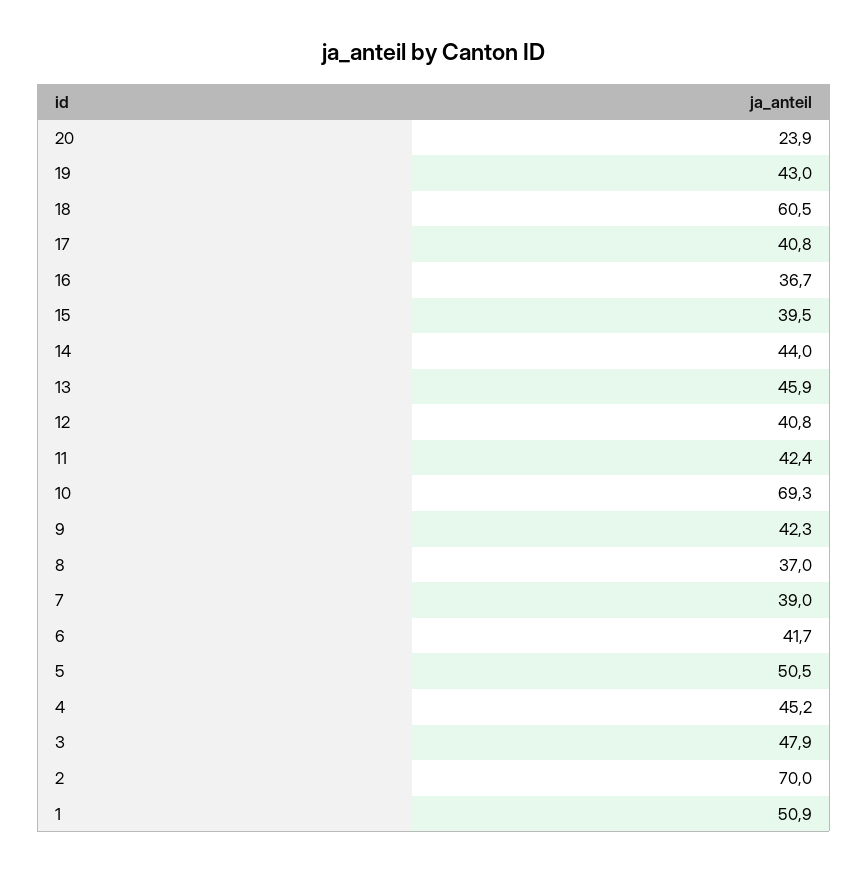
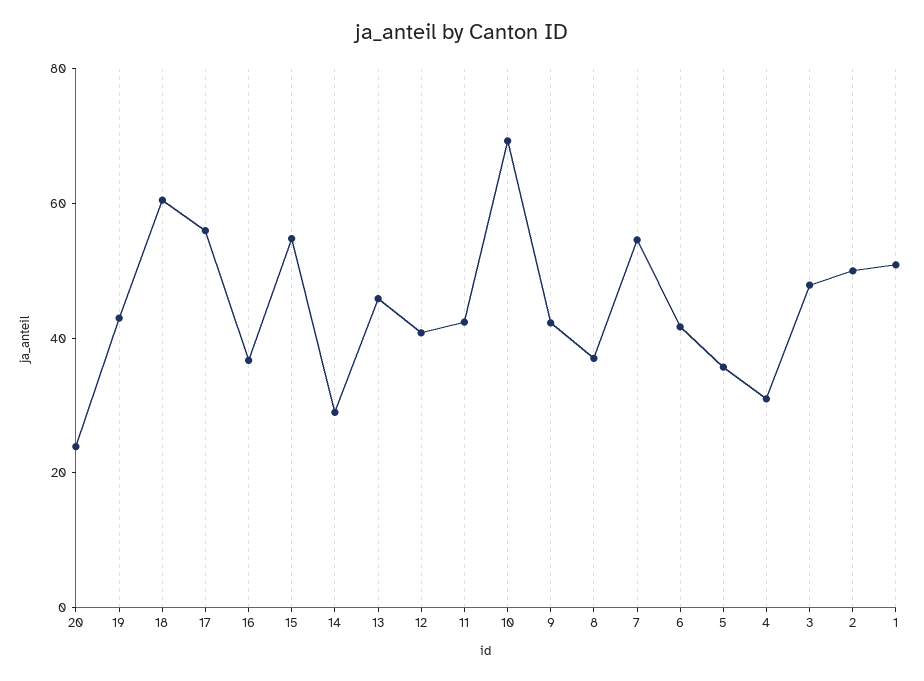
17: 40.8 -> 55
15: 39.5 -> 55
14: 44 -> 30
7: 39 -> 55
5: 50.5 -> 35
4: 45.2 -> 30
2: 70 -> 50

